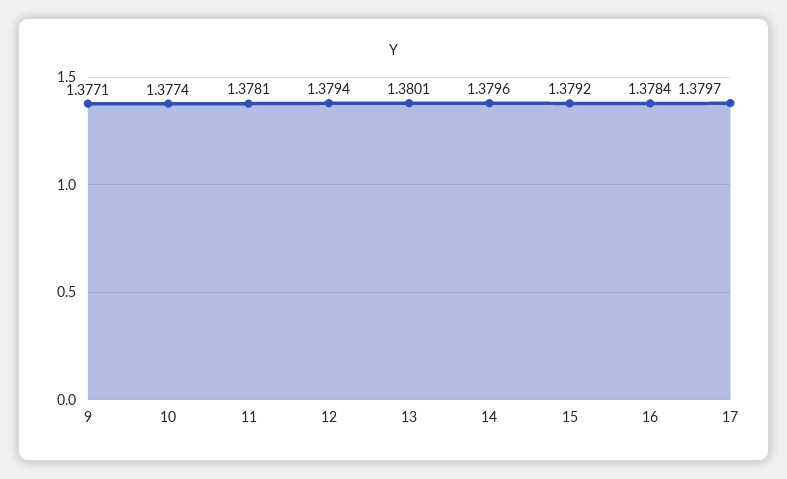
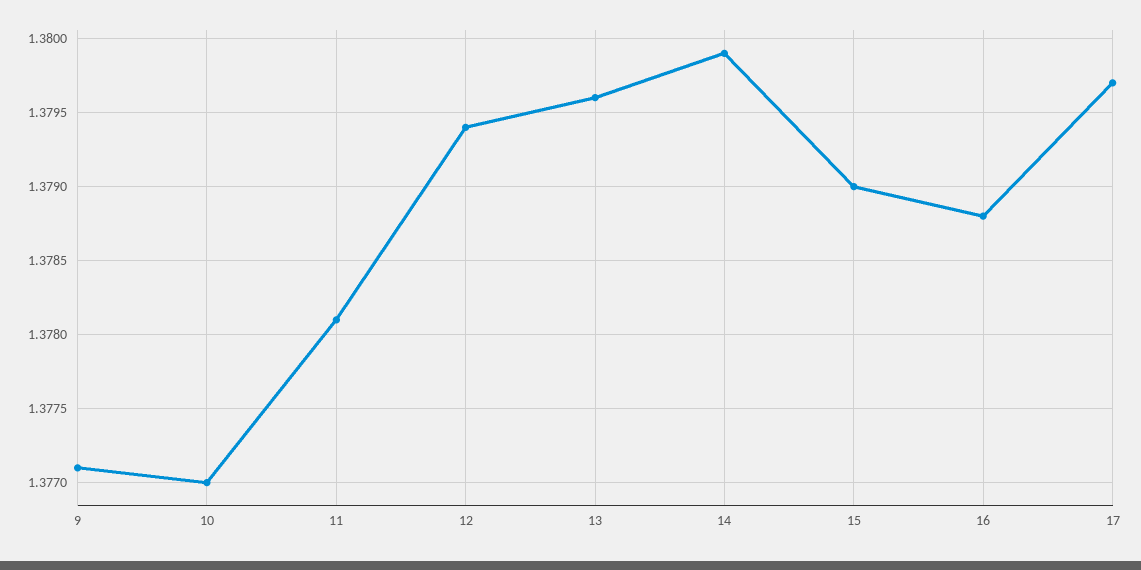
10: 1.3774 -> 1.377
13: 1.3801 -> 1.3796
14: 1.3796 -> 1.3799
15: 1.3792 -> 1.379
16: 1.3784 -> 1.3788

